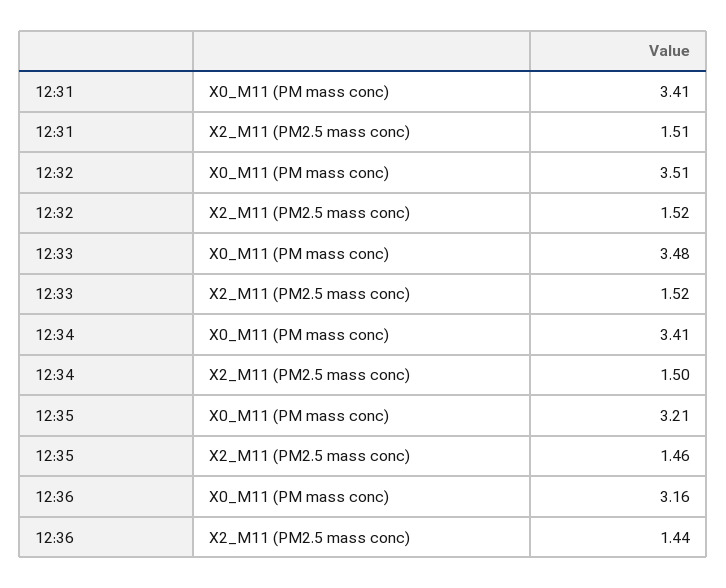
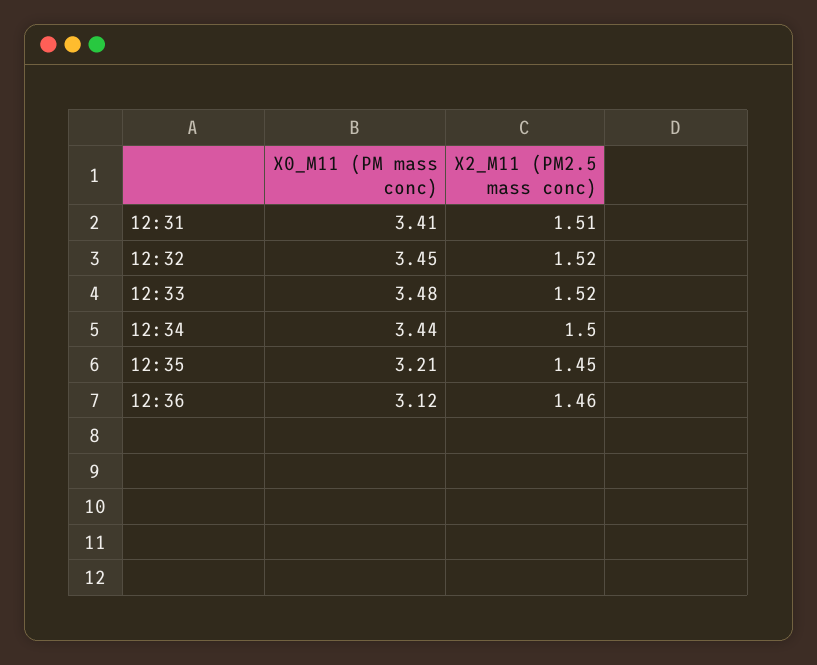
12:32, X0_M11 (PM mass conc): 3.51 -> 3.45
12:34, X0_M11 (PM mass conc): 3.41 -> 3.44
12:35, X2_M11 (PM2.5 mass conc): 1.46 -> 1.45
12:36, X0_M11 (PM mass conc): 3.16 -> 3.12
12:36, X2_M11 (PM2.5 mass conc): 1.44 -> 1.46

